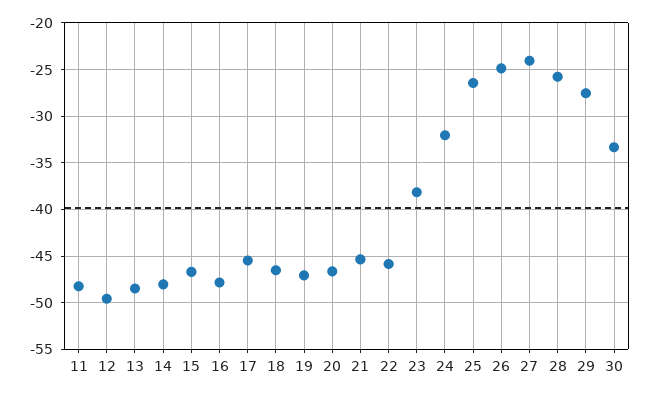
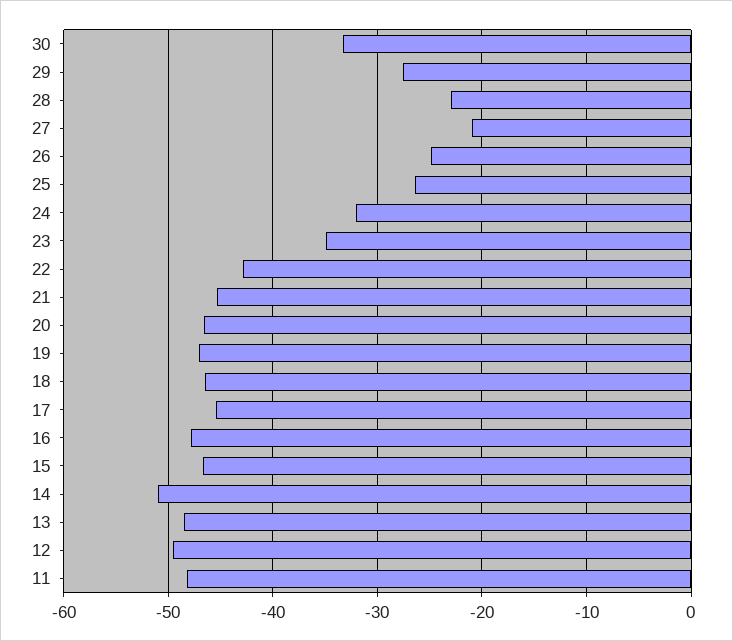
14: -48 -> -51
22: -46 -> -43
23: -38 -> -35
27: -24 -> -21
28: -26 -> -23

